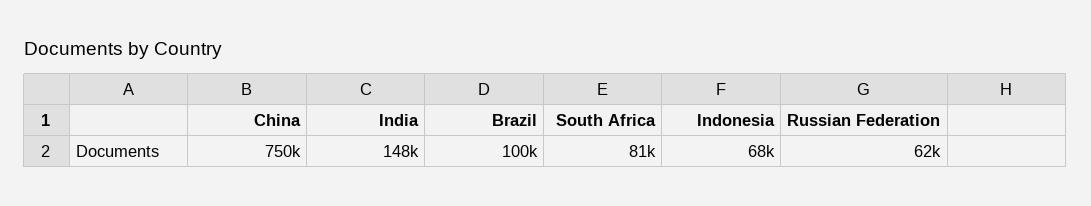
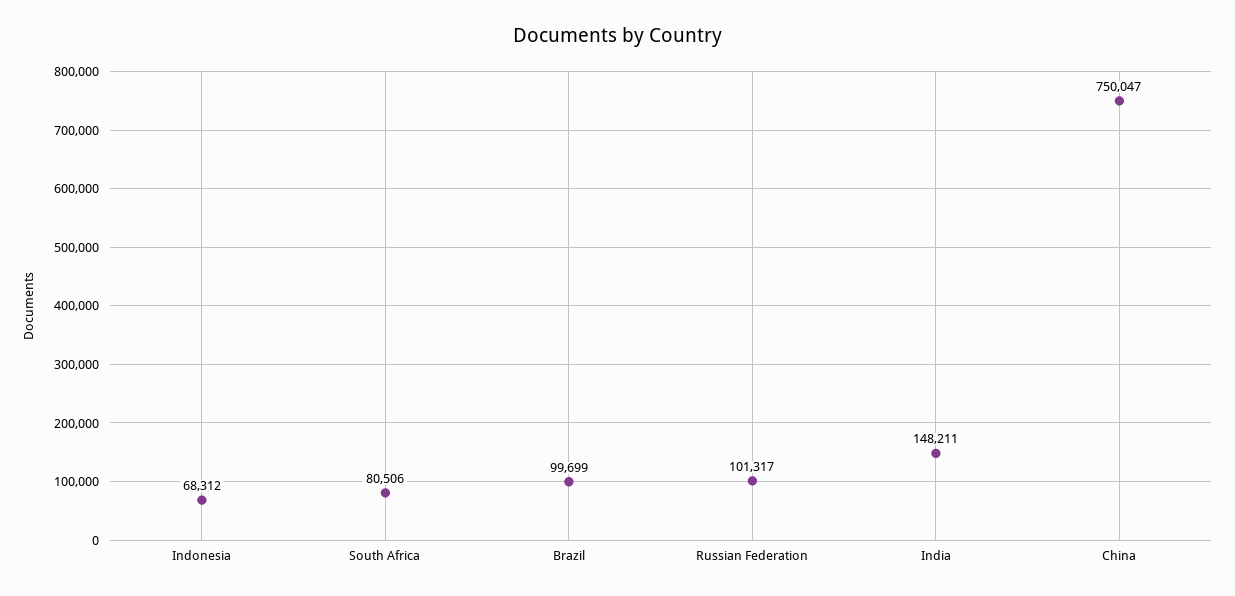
Russian Federation: 62000 -> 101317

